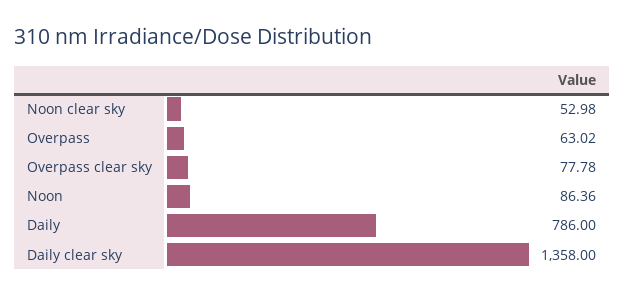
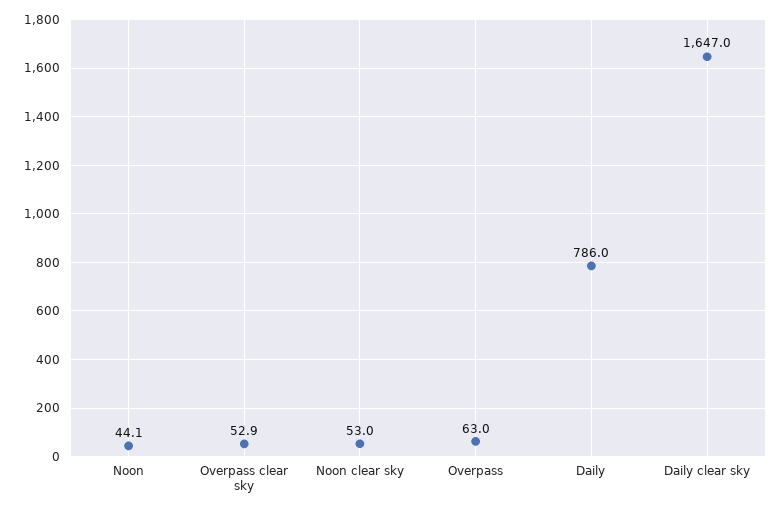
Overpass clear sky: 77.78 -> 52.9
Noon: 86.36 -> 44.1
Daily clear sky: 1358 -> 1647

